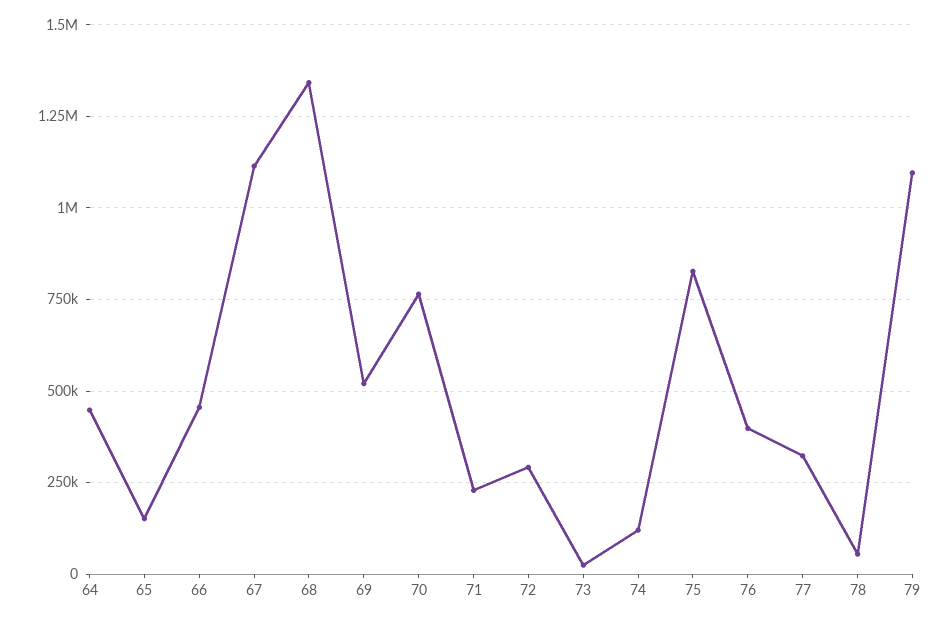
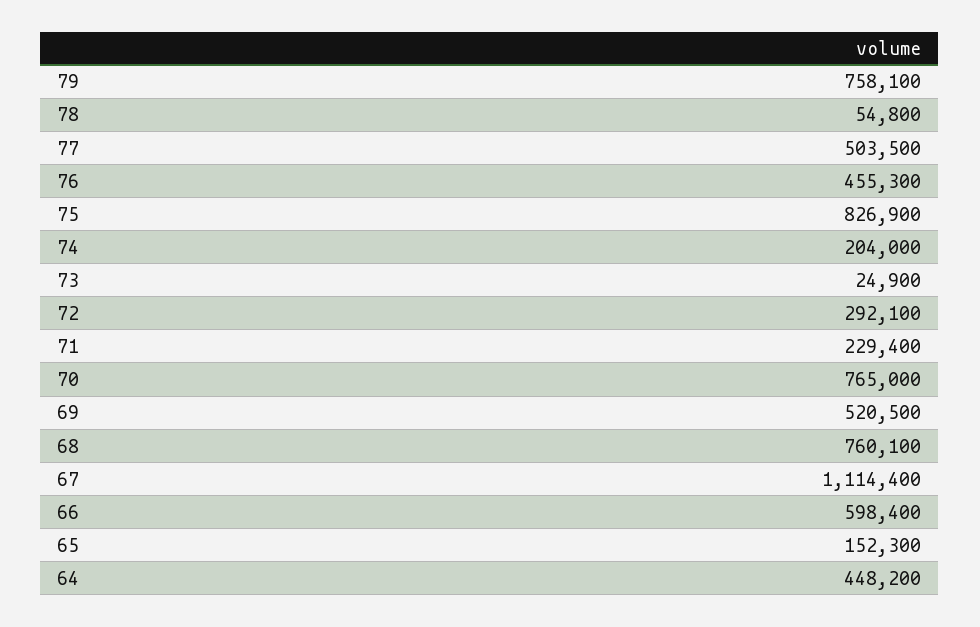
66: 450000 -> 598400
68: 1350000 -> 760100
74: 125000 -> 204000
76: 400000 -> 455300
77: 325000 -> 503500
79: 1100000 -> 758100

